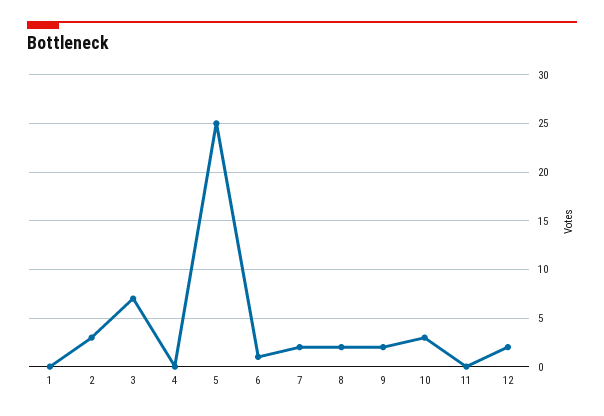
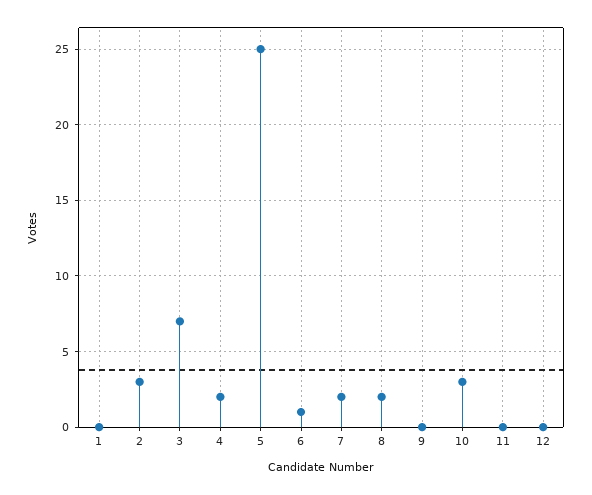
4: 0 -> 2
9: 2 -> 0
12: 2 -> 0

